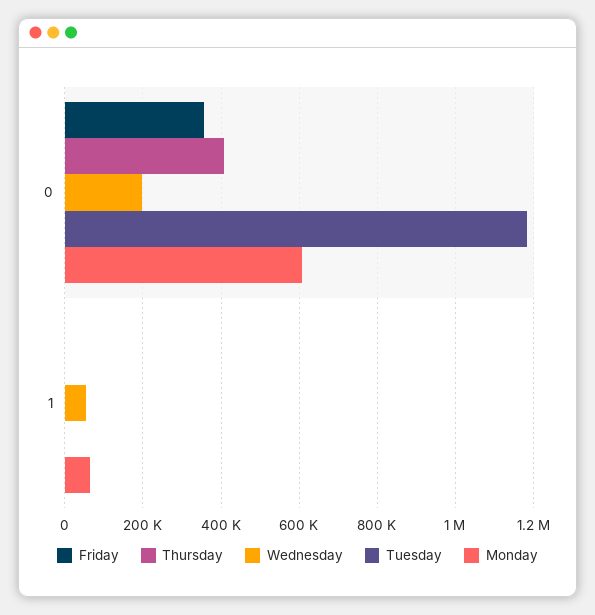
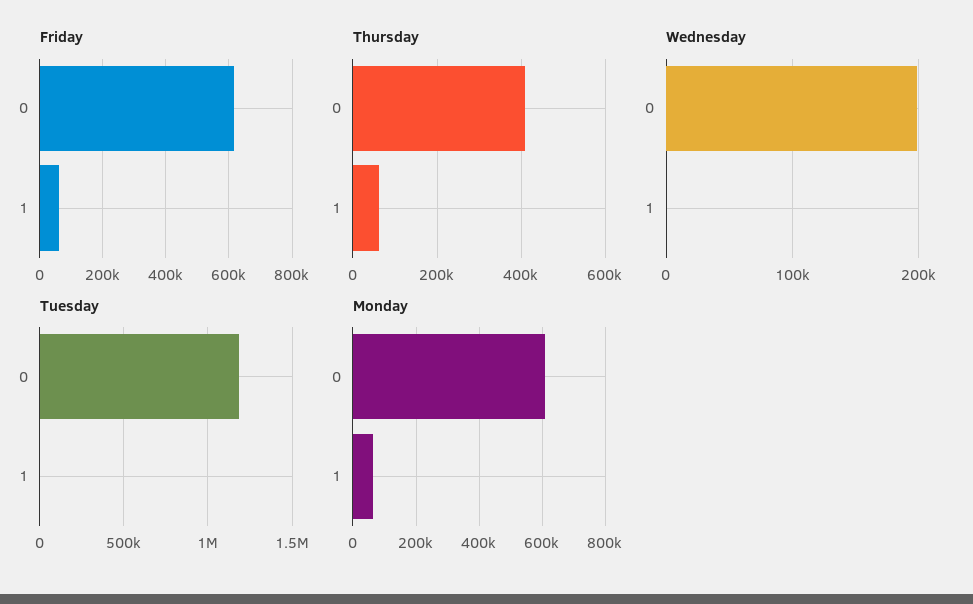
Friday, 0: 360000 -> 620000
Friday, 1: 0 -> 60000
Thursday, 1: 0 -> 60000
Wednesday, 1: 60000 -> 0

